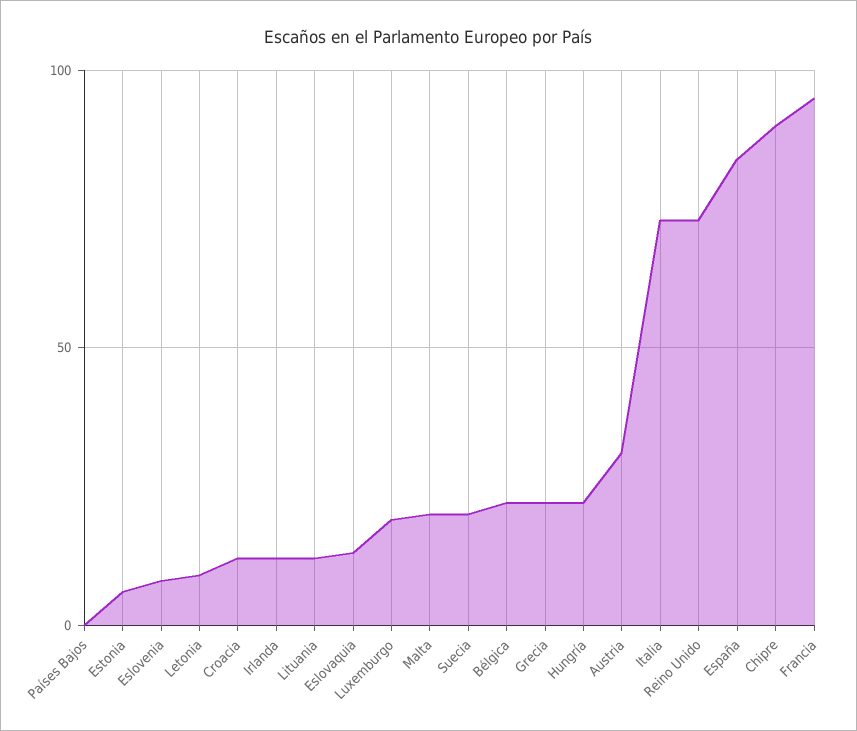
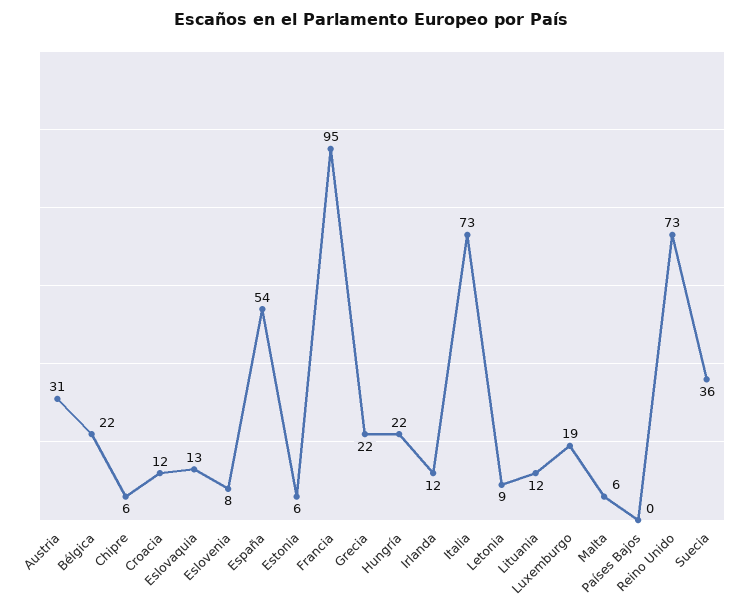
Malta: 20 -> 6
Suecia: 20 -> 36
España: 85 -> 54
Chipre: 90 -> 6

